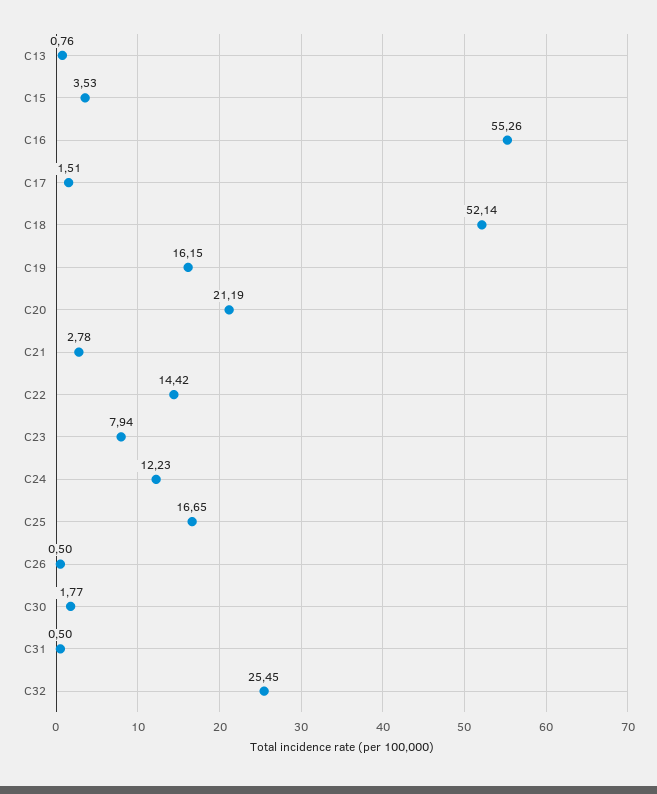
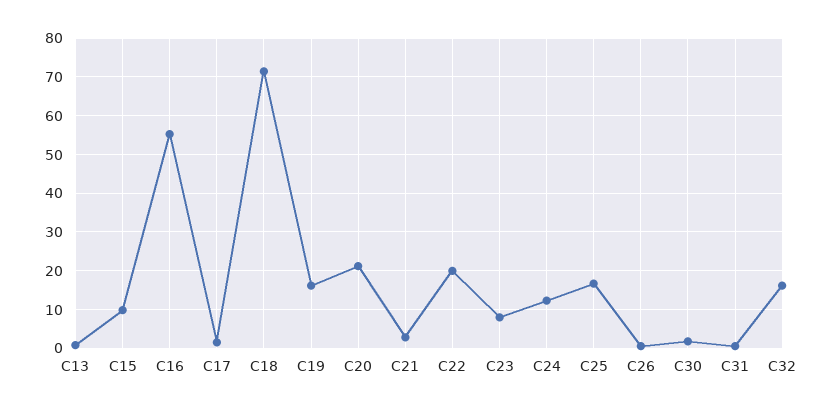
C15: 3.53 -> 10
C18: 52.14 -> 72
C22: 14.42 -> 20
C32: 25.45 -> 16

